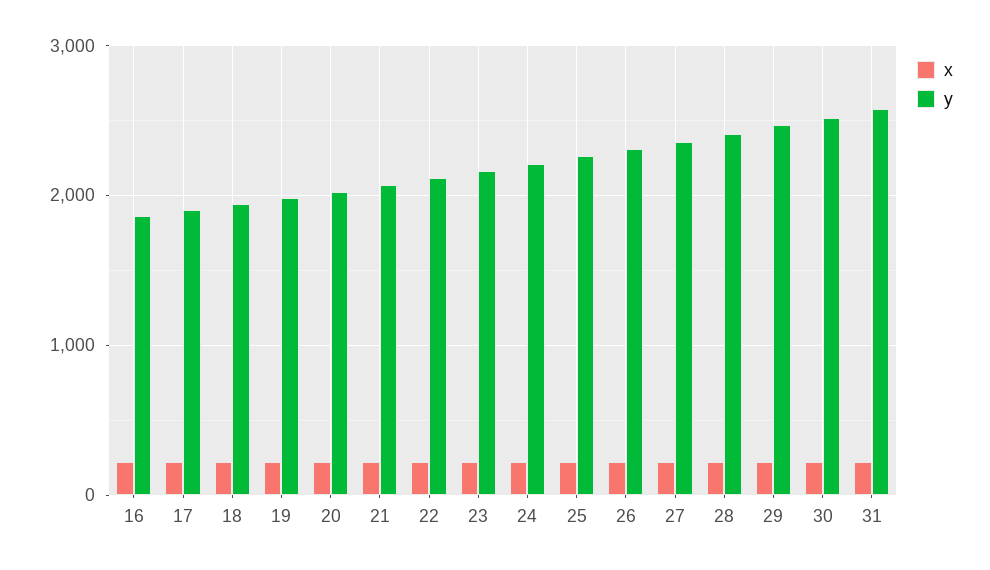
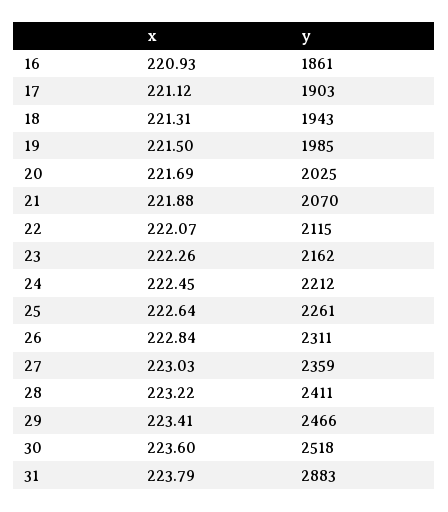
y, 31: 2600 -> 2883

